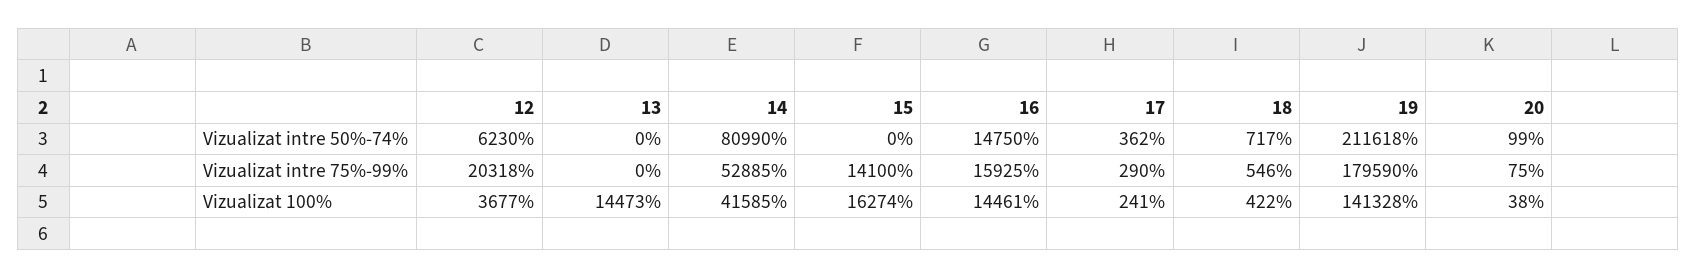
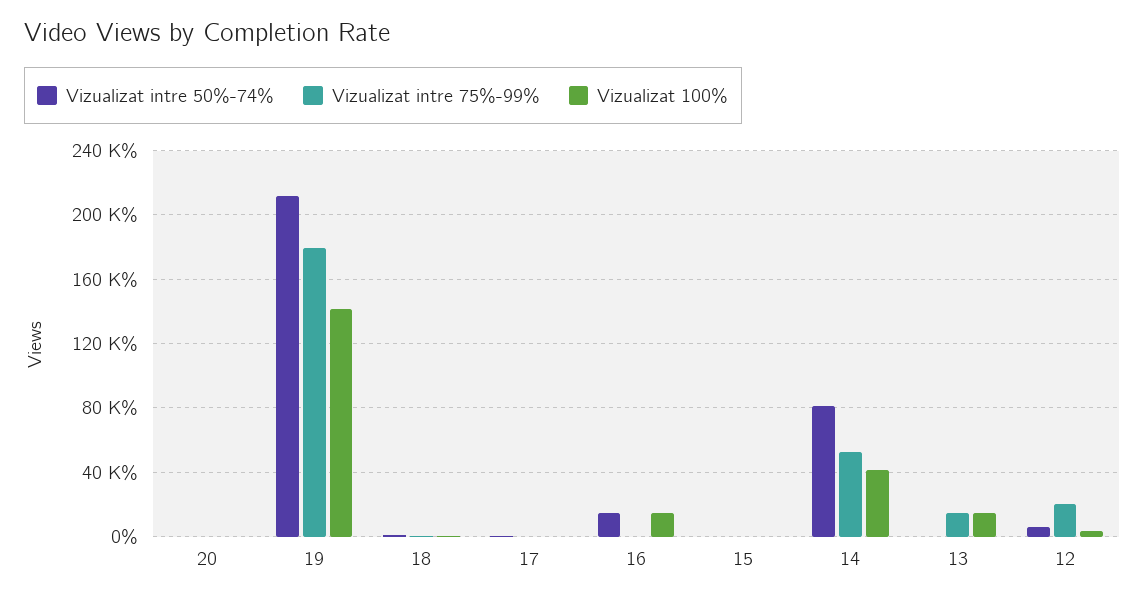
Vizualizat intre 75%-99%, 13: 0 -> 15000
Vizualizat intre 75%-99%, 15: 14100 -> 0
Vizualizat intre 75%-99%, 16: 15925 -> 0
Vizualizat 100%, 15: 16274 -> 0

